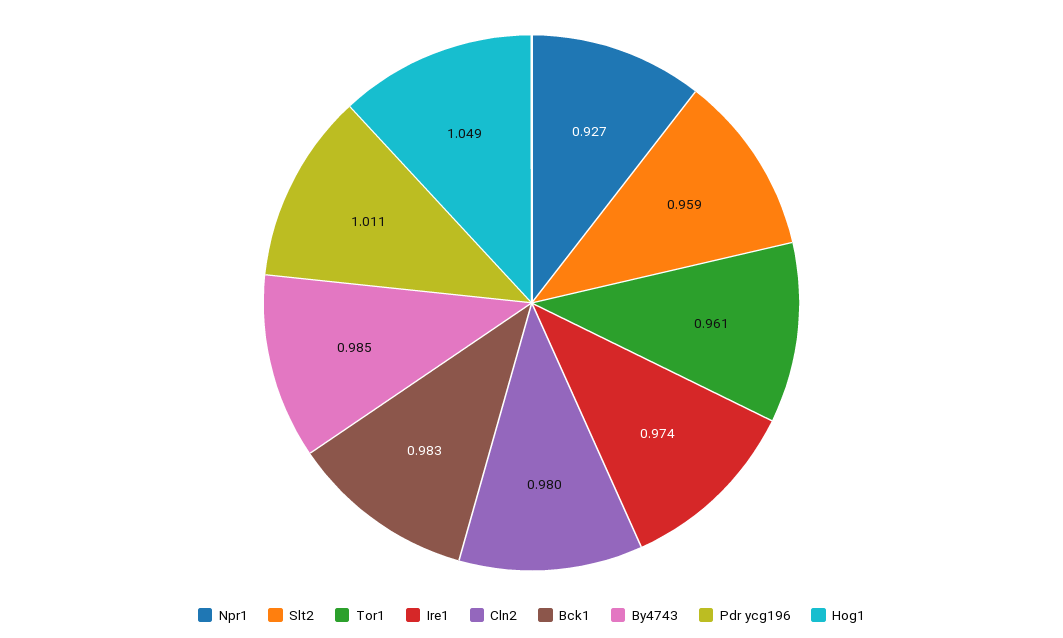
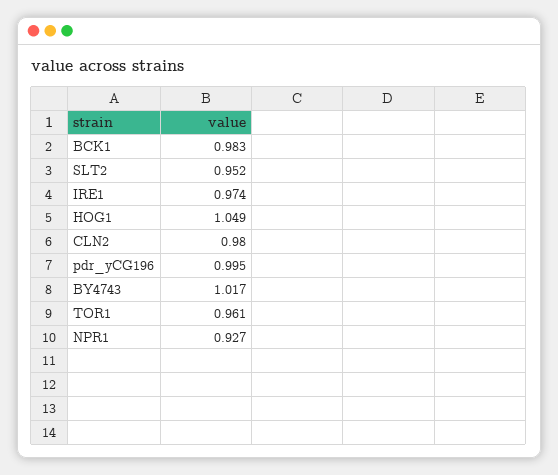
Slt2: 0.959 -> 0.952
By4743: 0.985 -> 1.017
Pdr ycg196: 1.011 -> 0.995

